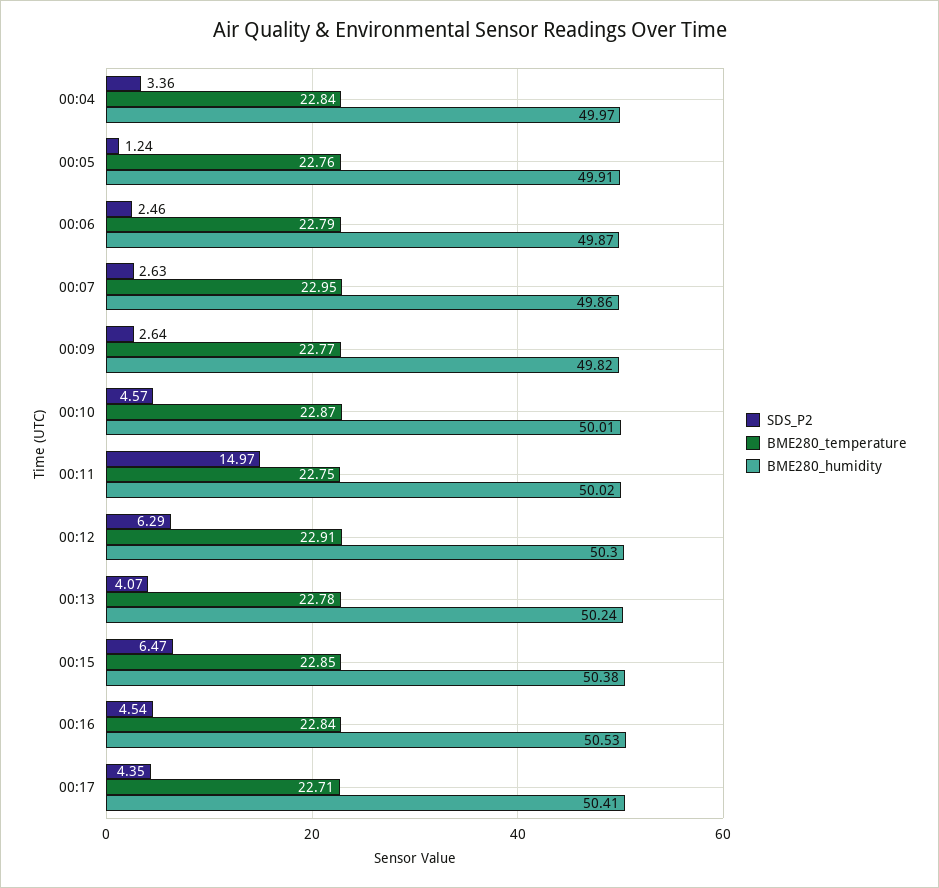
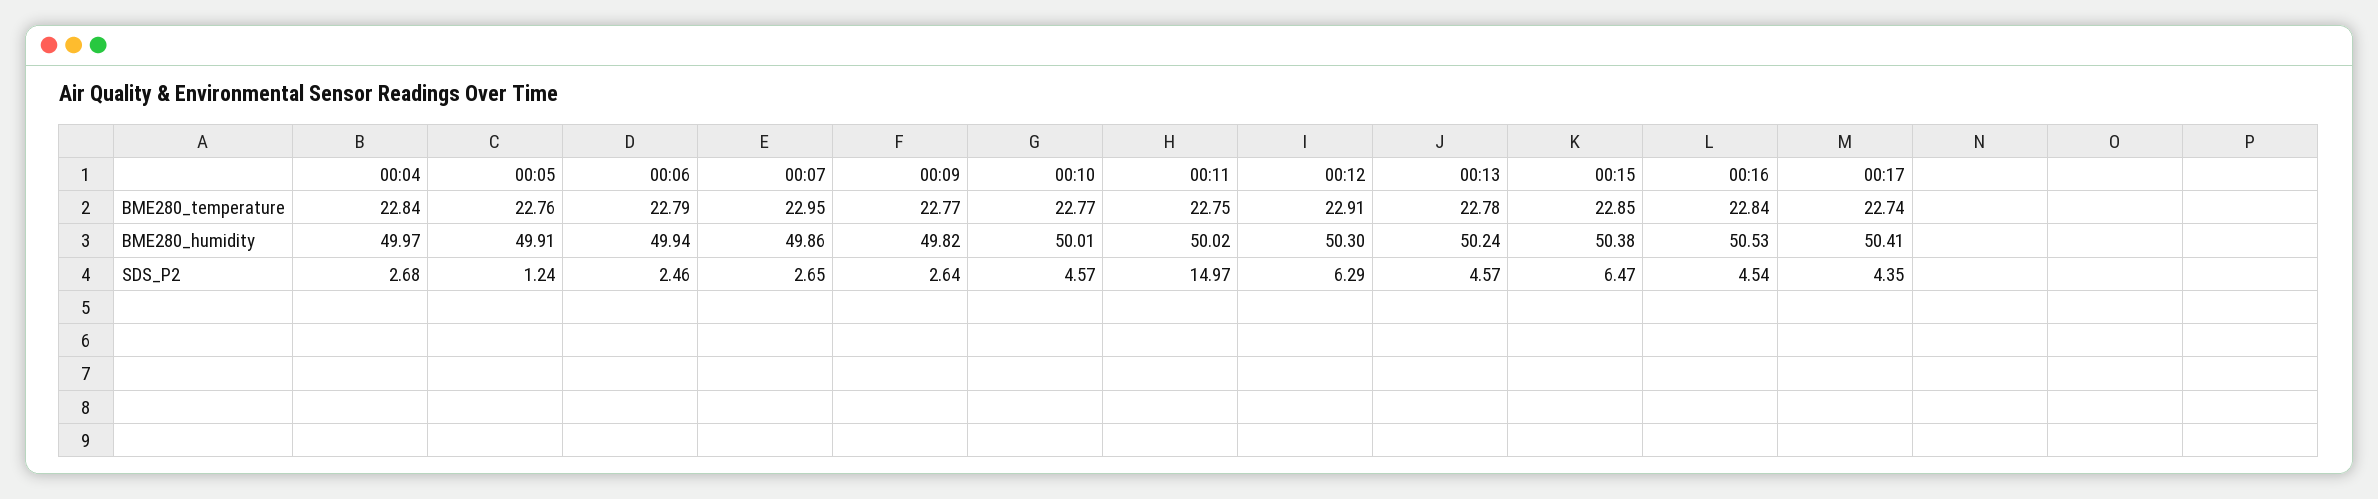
SDS_P2, 00:04: 3.36 -> 2.68
BME280_humidity, 00:06: 49.87 -> 49.94
SDS_P2, 00:07: 2.63 -> 2.65
BME280_temperature, 00:10: 22.87 -> 22.77
SDS_P2, 00:13: 4.07 -> 4.57
BME280_temperature, 00:17: 22.71 -> 22.74

